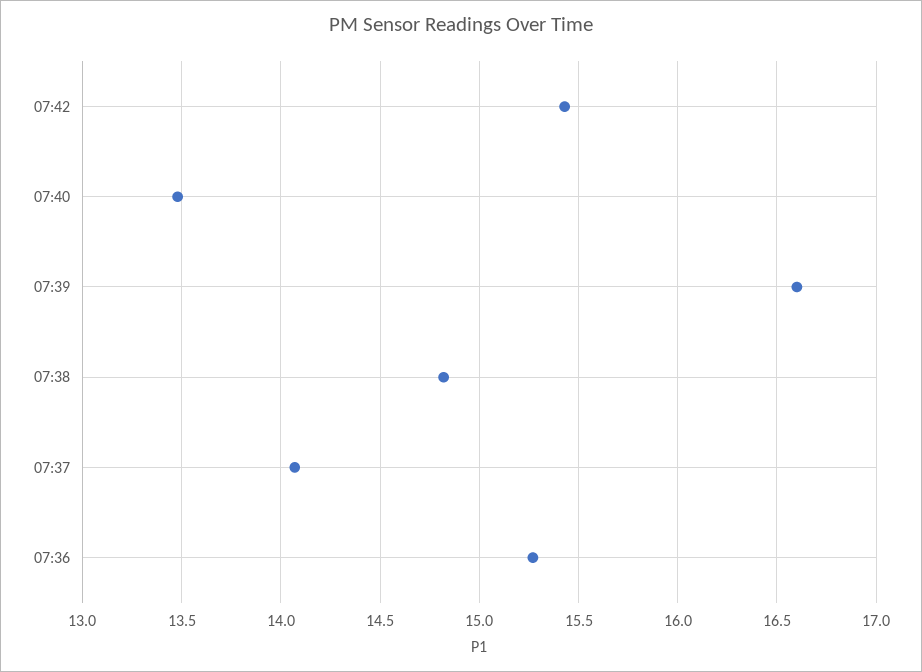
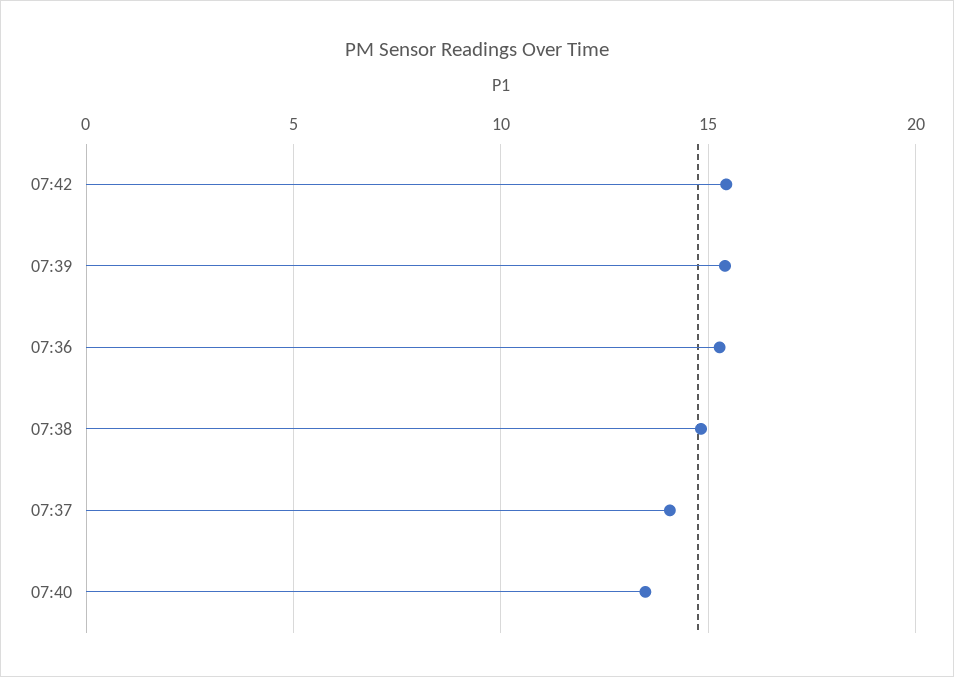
07:39: 16.6 -> 15.5

